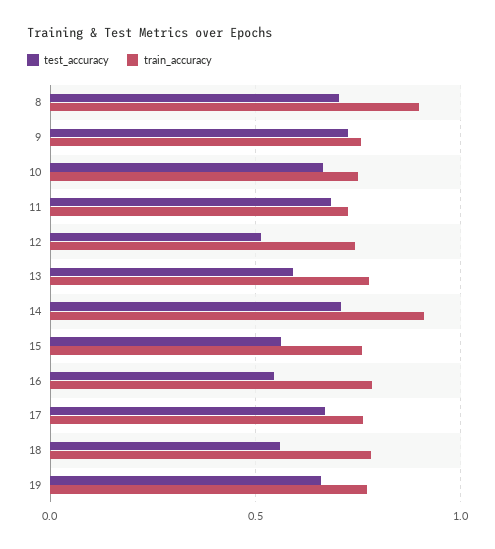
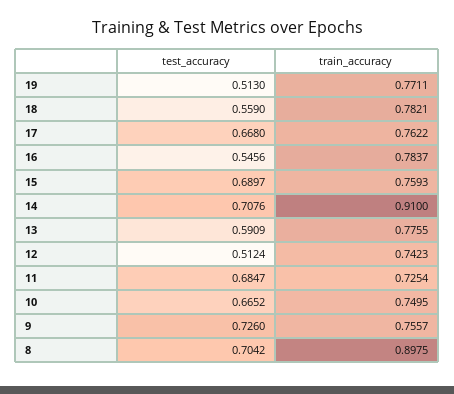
test_accuracy, 15: 0.55 -> 0.6897
test_accuracy, 19: 0.65 -> 0.513

